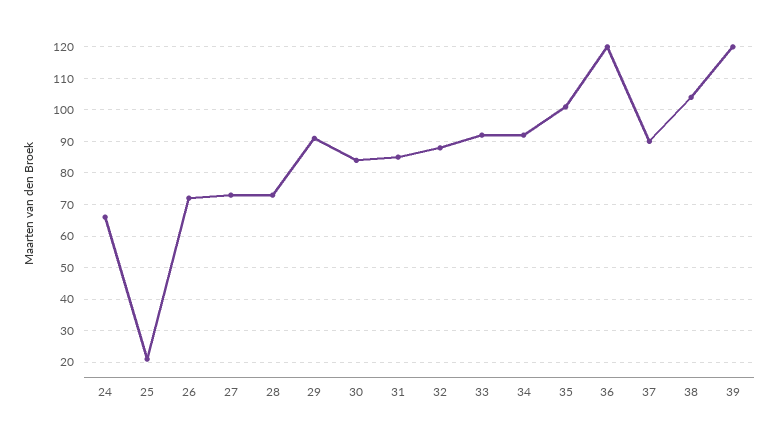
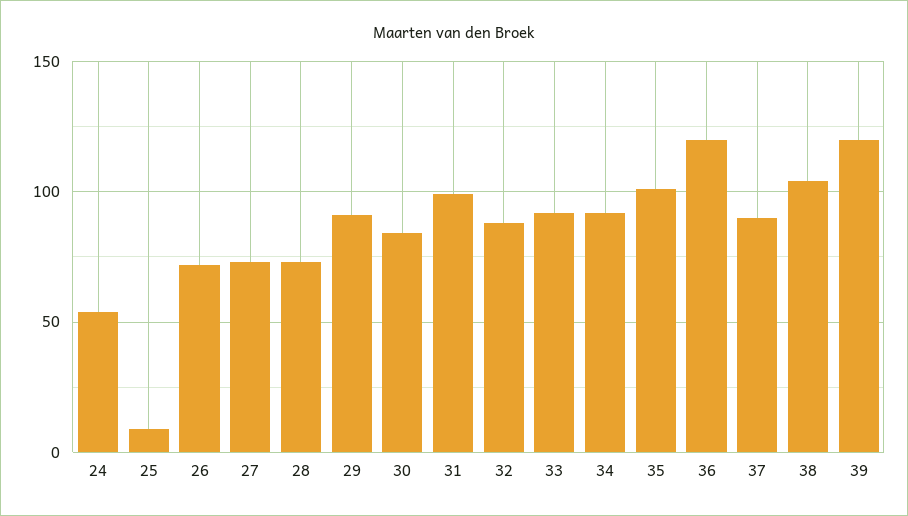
24: 65 -> 55
25: 20 -> 10
31: 85 -> 100

